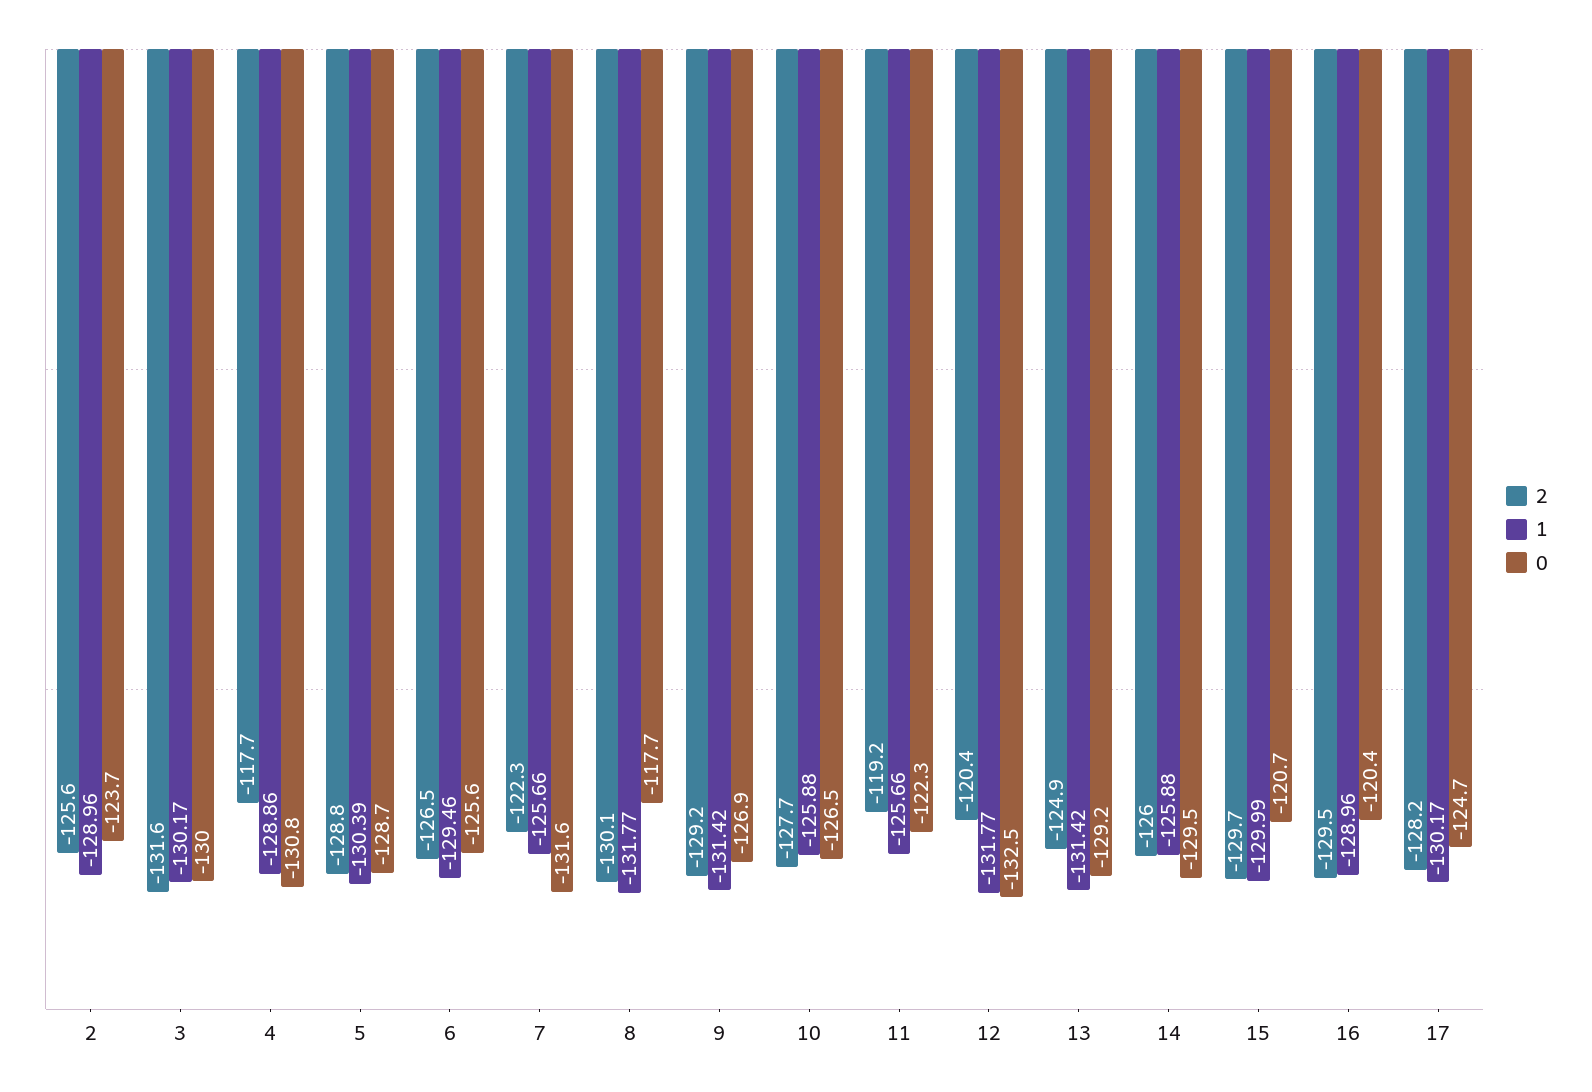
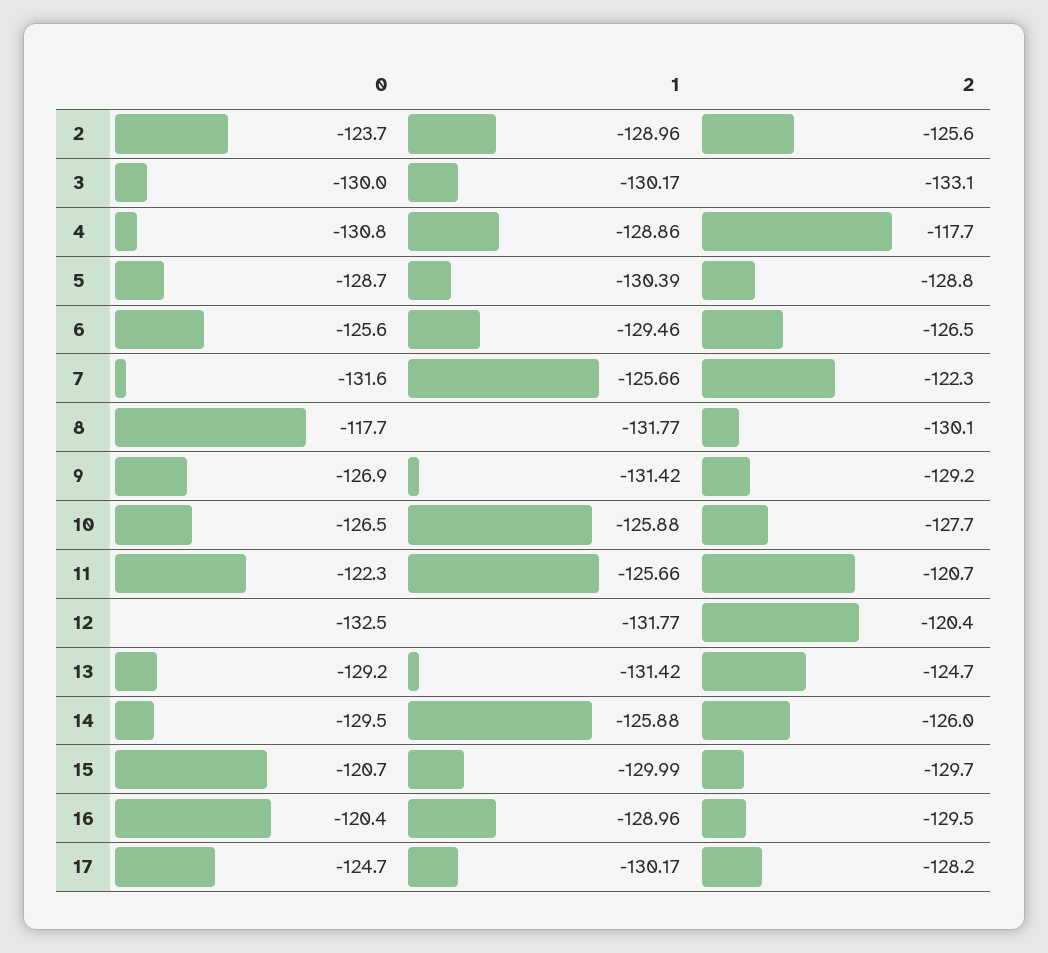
2, 3: -131.6 -> -133.1
2, 11: -119.2 -> -120.7
2, 13: -124.9 -> -124.7

